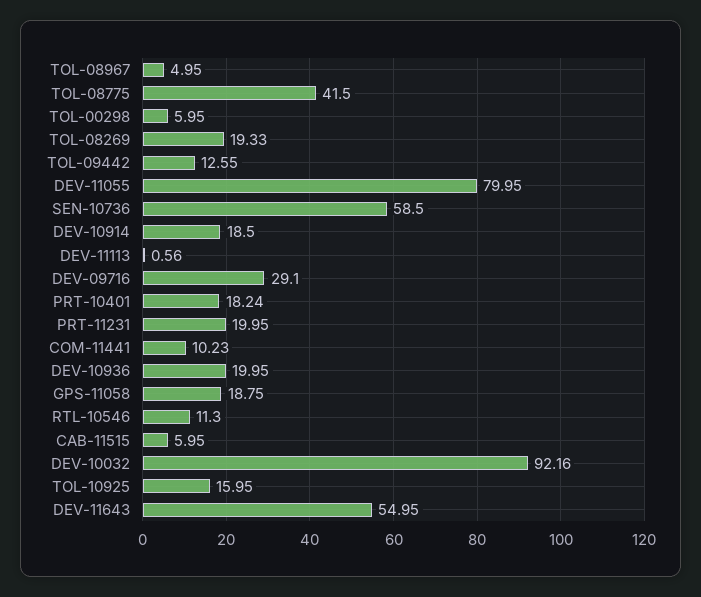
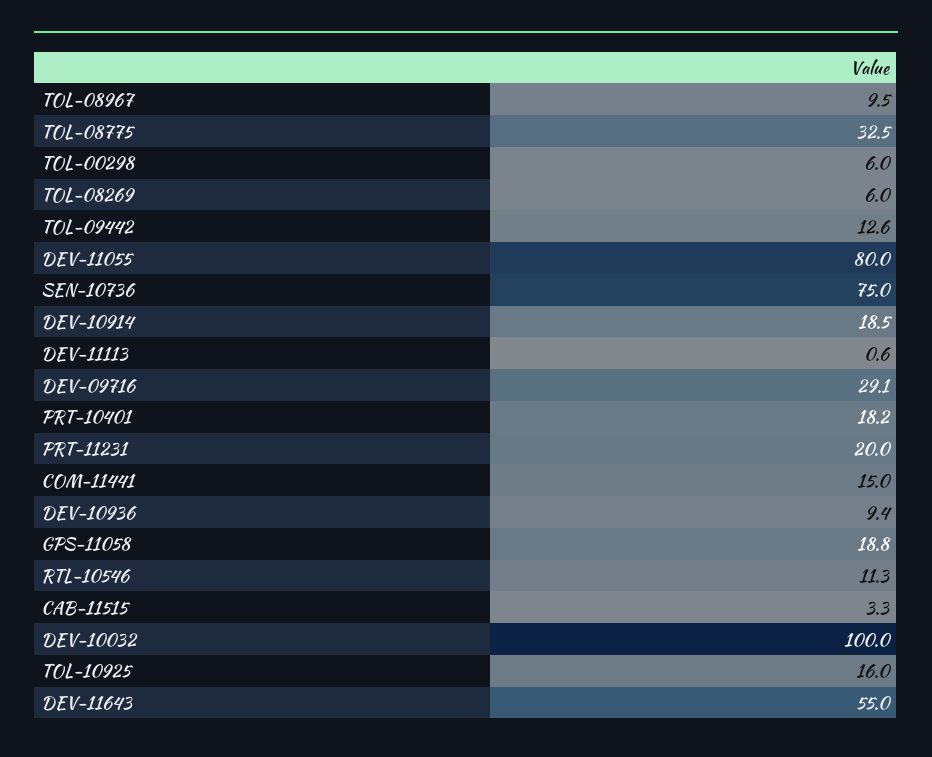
TOL-08967: 4.95 -> 9.5
TOL-08775: 41.5 -> 32.5
TOL-08269: 19.33 -> 6
SEN-10736: 58.5 -> 75
COM-11441: 10.23 -> 15
DEV-10936: 19.95 -> 9.4
CAB-11515: 5.95 -> 3.3
DEV-10032: 92.16 -> 100

